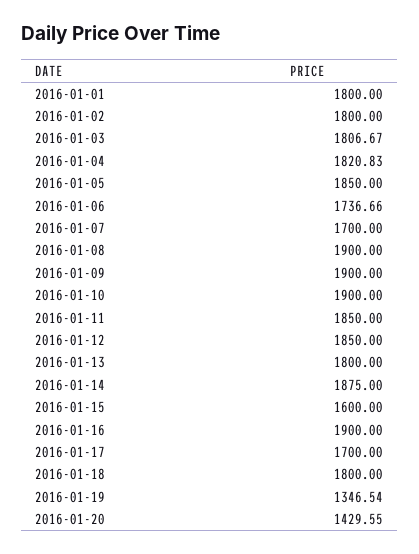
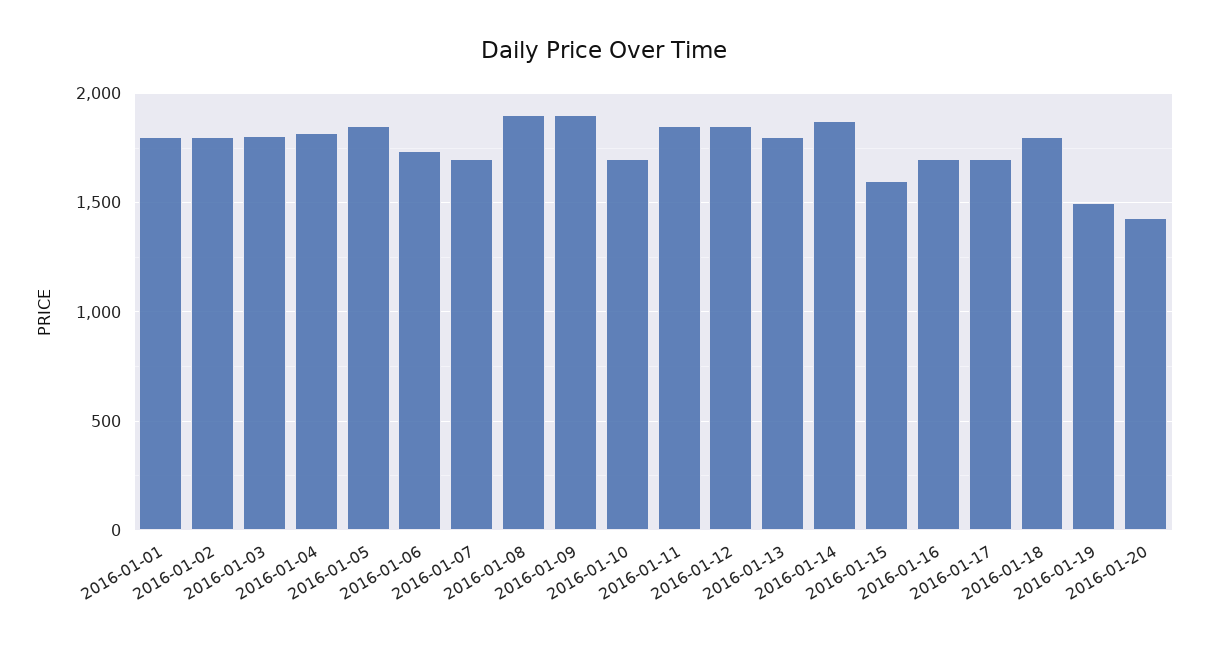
2016-01-10: 1900 -> 1700
2016-01-16: 1900 -> 1700
2016-01-19: 1346.54 -> 1500

